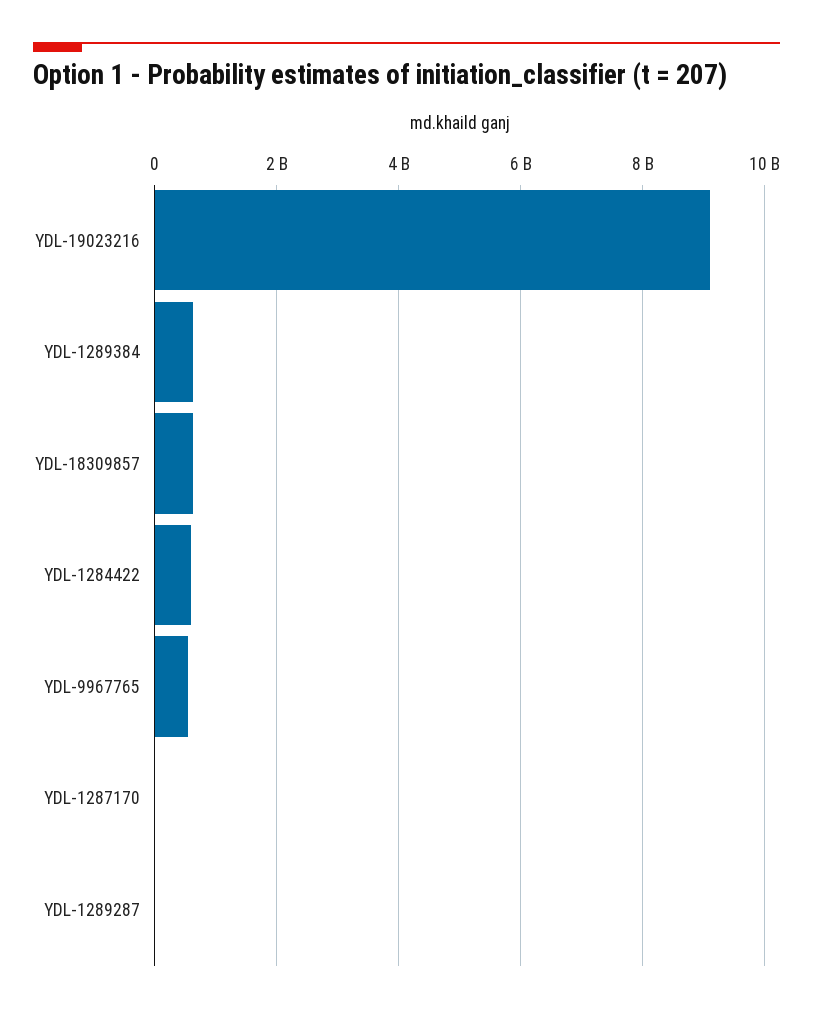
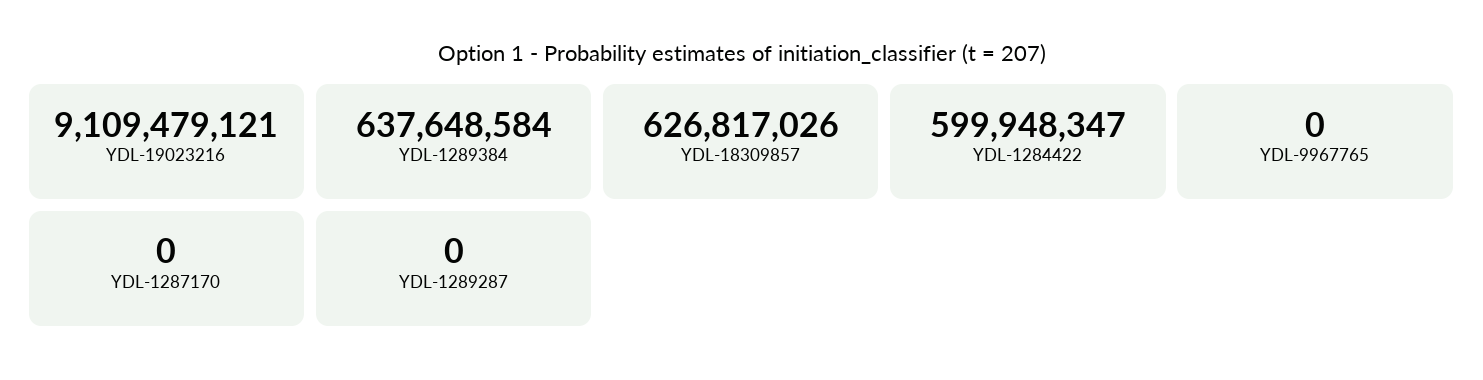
YDL-9967765: 600000000 -> 0

